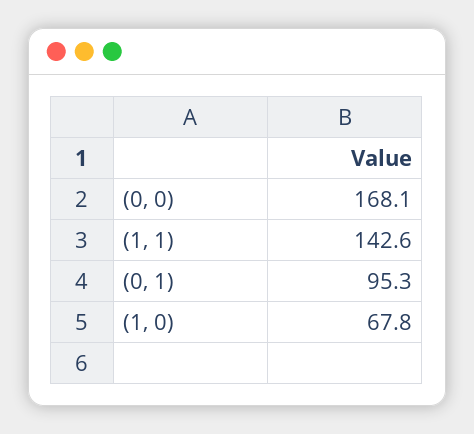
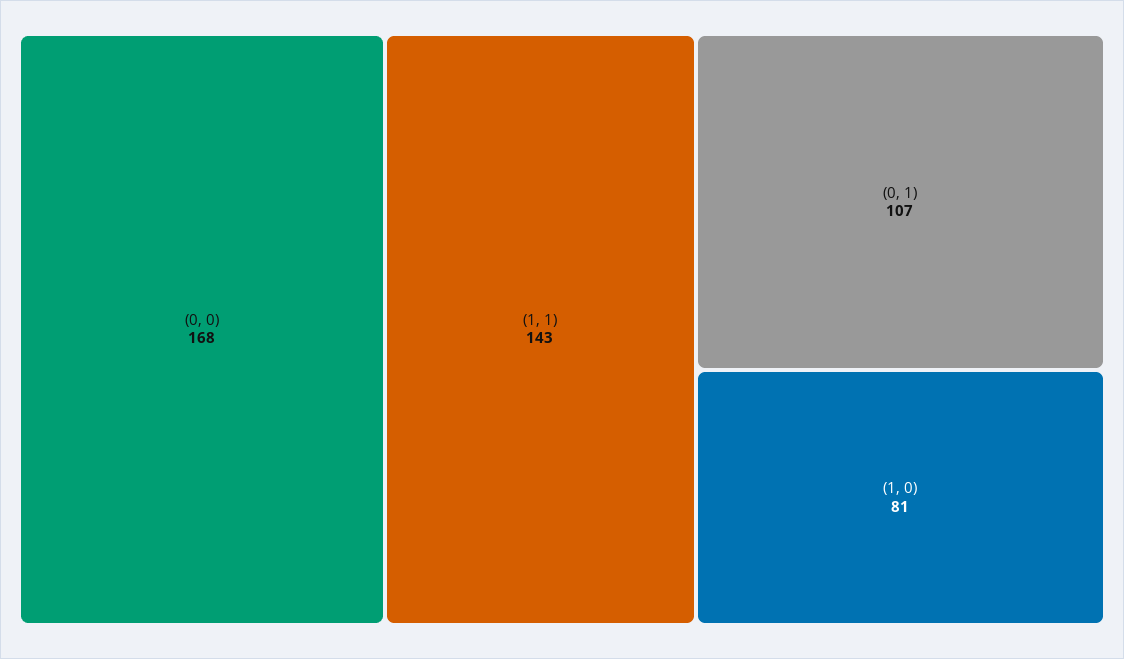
(0, 1): 95.3 -> 107
(1, 0): 67.8 -> 81

